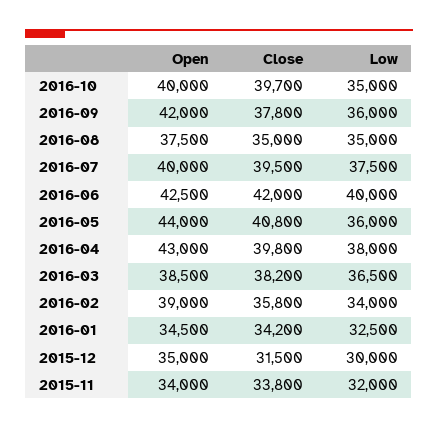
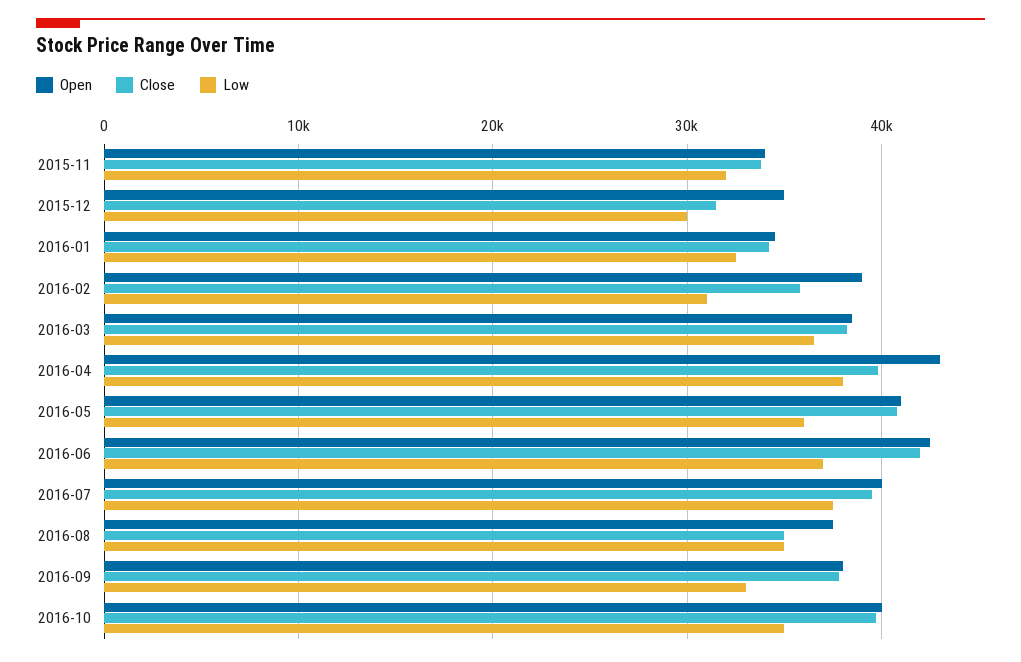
Open, 2016-09: 42000 -> 38000
Low, 2016-09: 36000 -> 33000
Low, 2016-06: 40000 -> 37000
Open, 2016-05: 44000 -> 41000
Low, 2016-02: 34000 -> 31000

